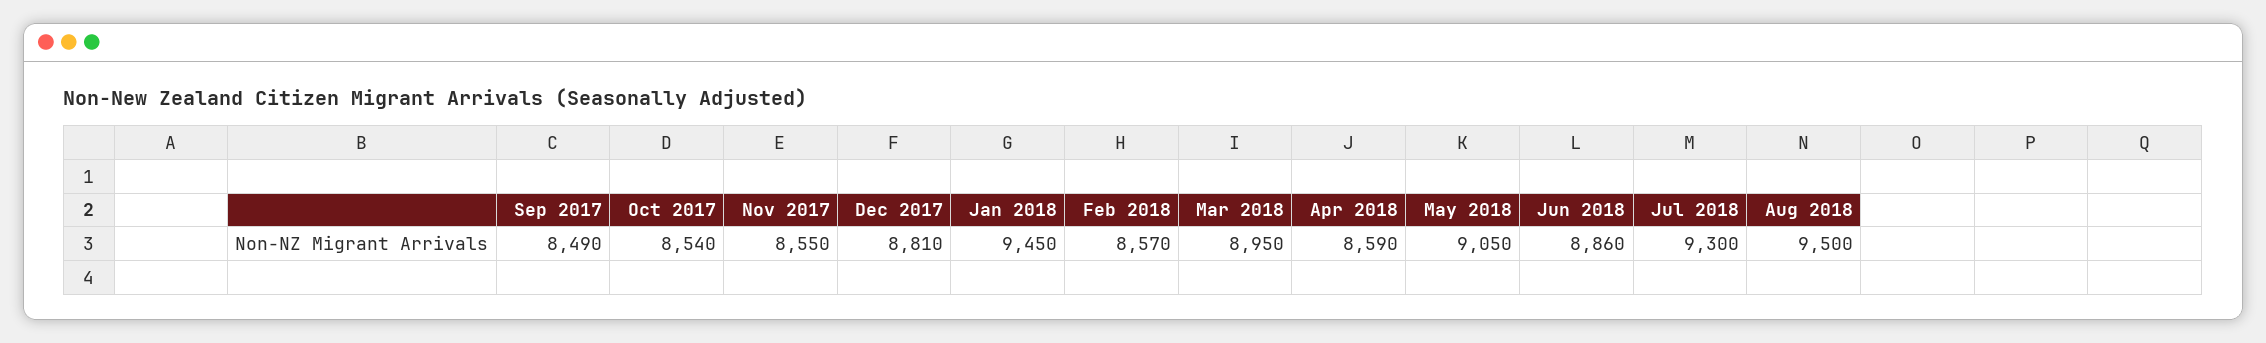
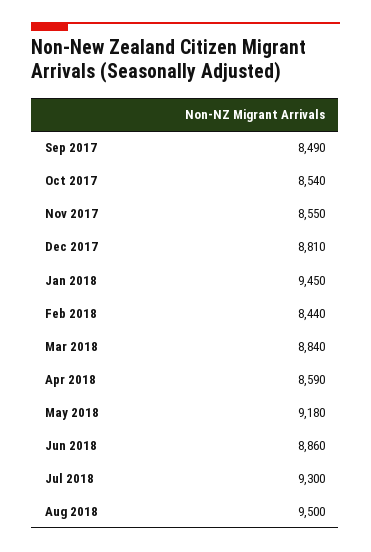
Feb 2018: 8570 -> 8440
Mar 2018: 8950 -> 8840
May 2018: 9050 -> 9180

